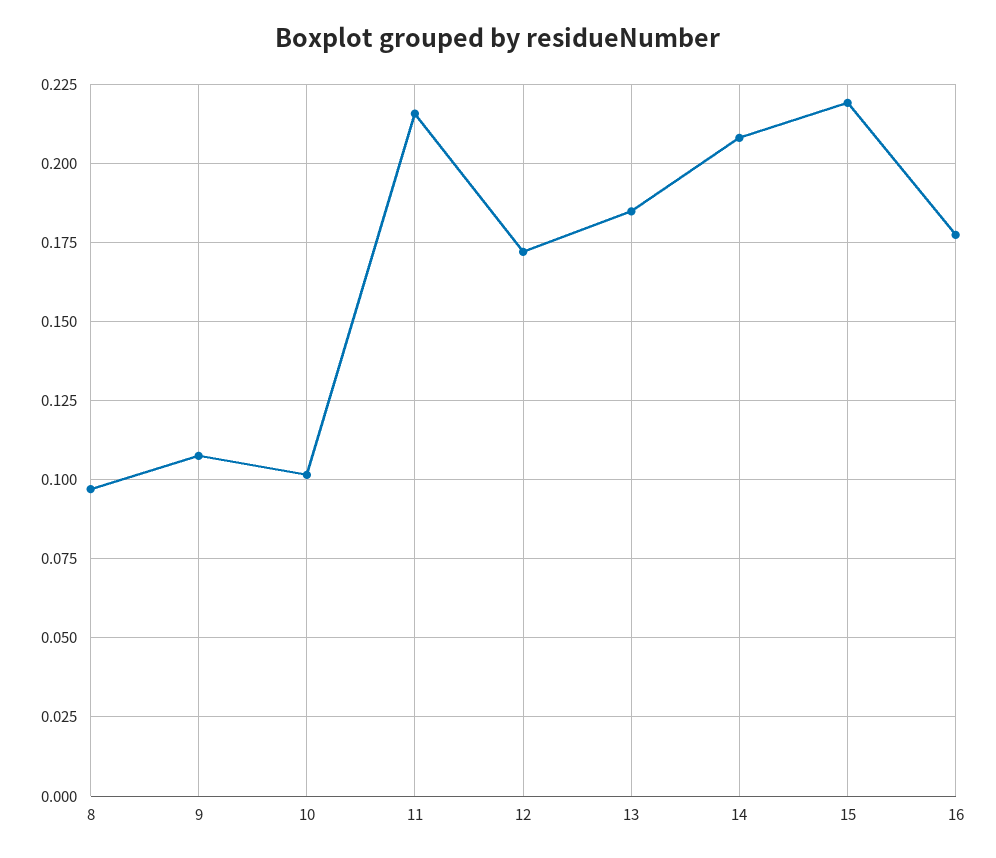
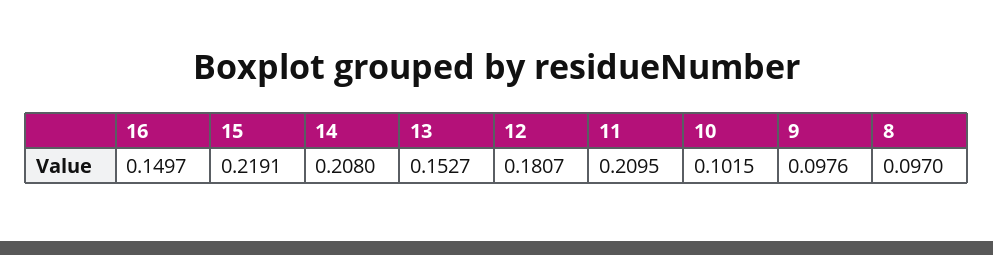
9: 0.1075 -> 0.0976
11: 0.215 -> 0.2095
12: 0.1725 -> 0.1807
13: 0.185 -> 0.1527
16: 0.1775 -> 0.1497

